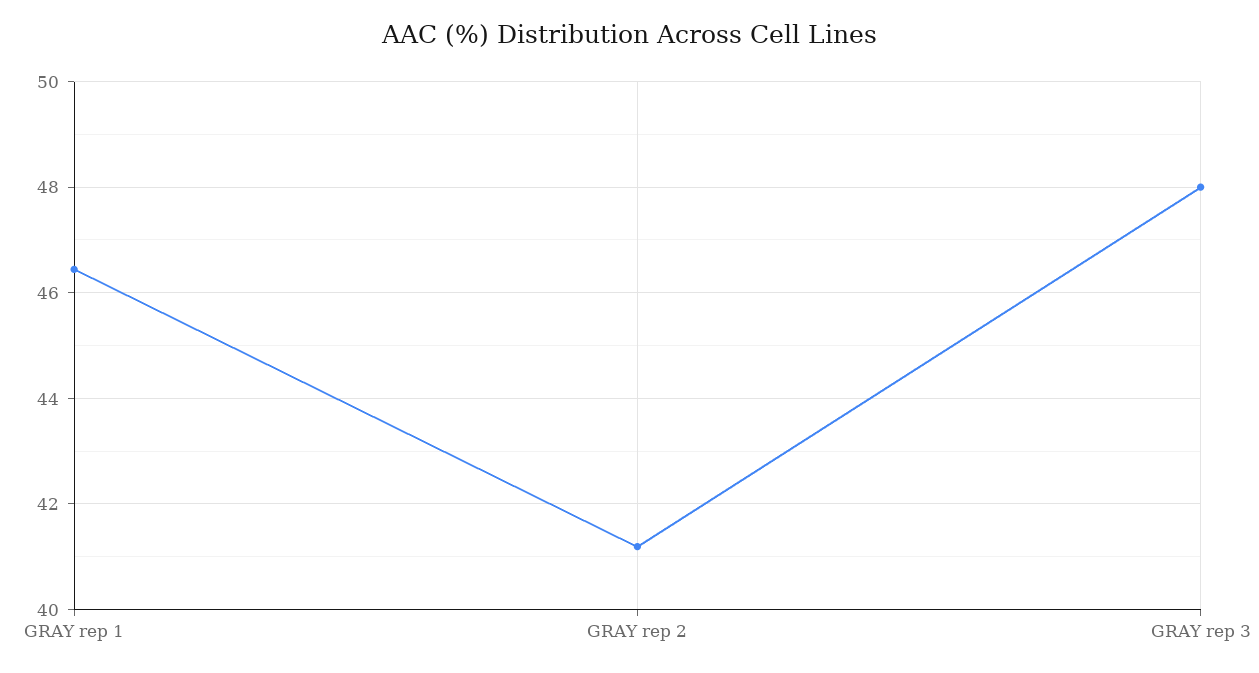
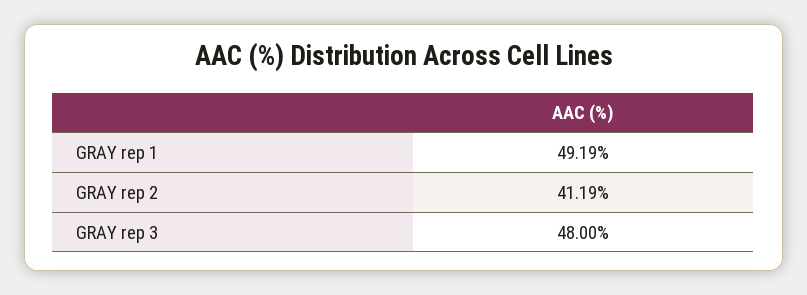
GRAY rep 1: 46.4 -> 49.19

